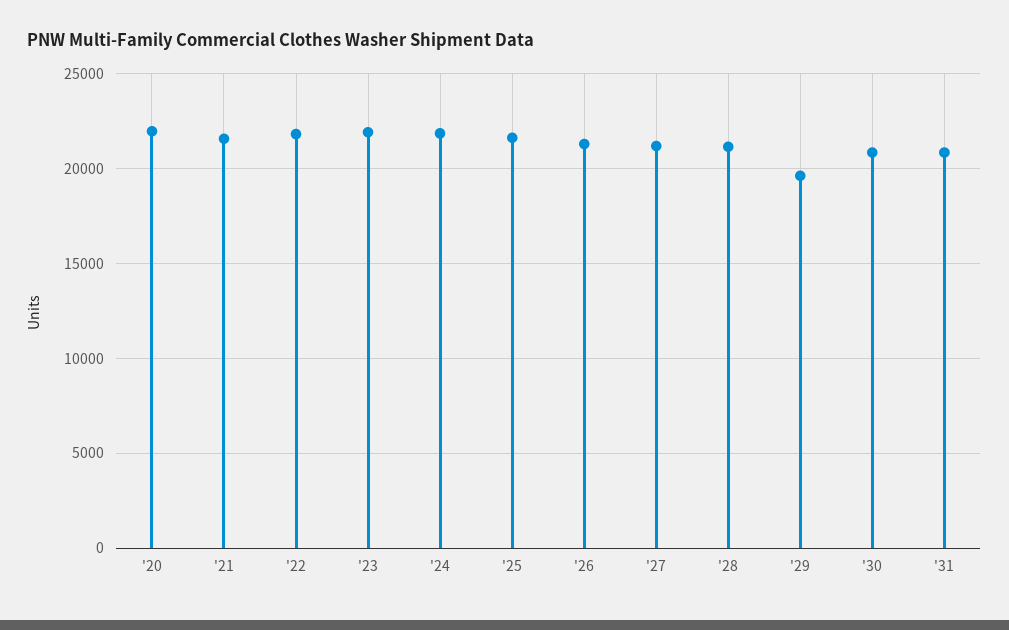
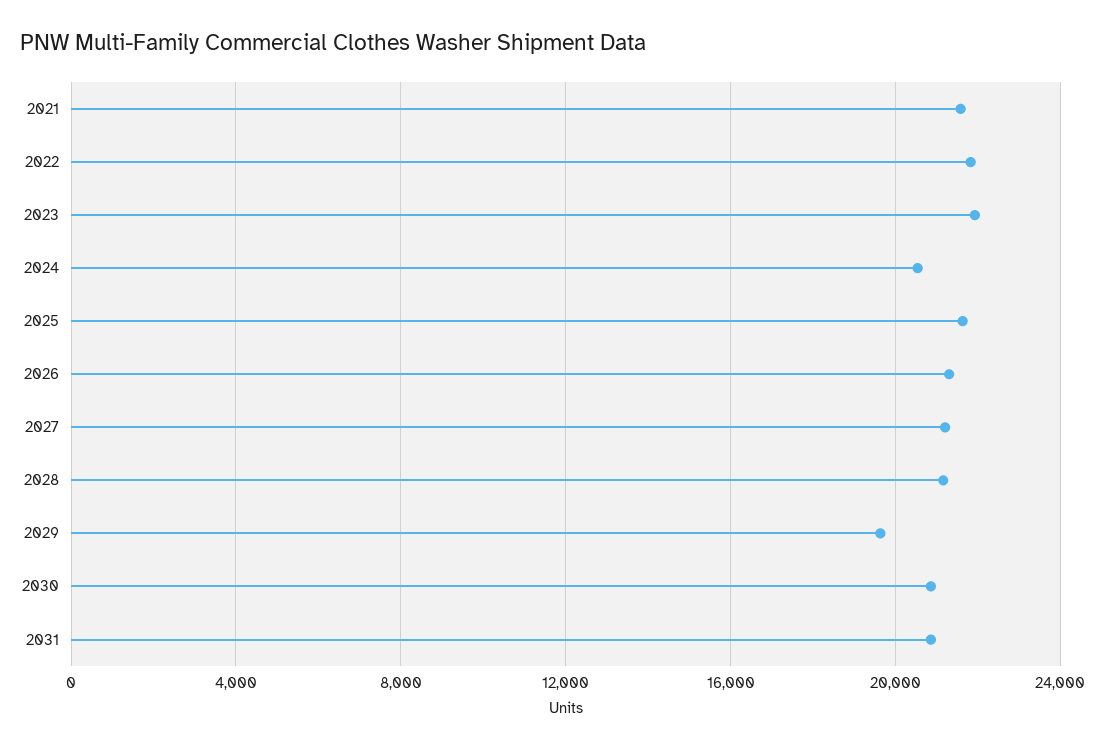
'20: 22000 -> none
'24: 22000 -> 20500

